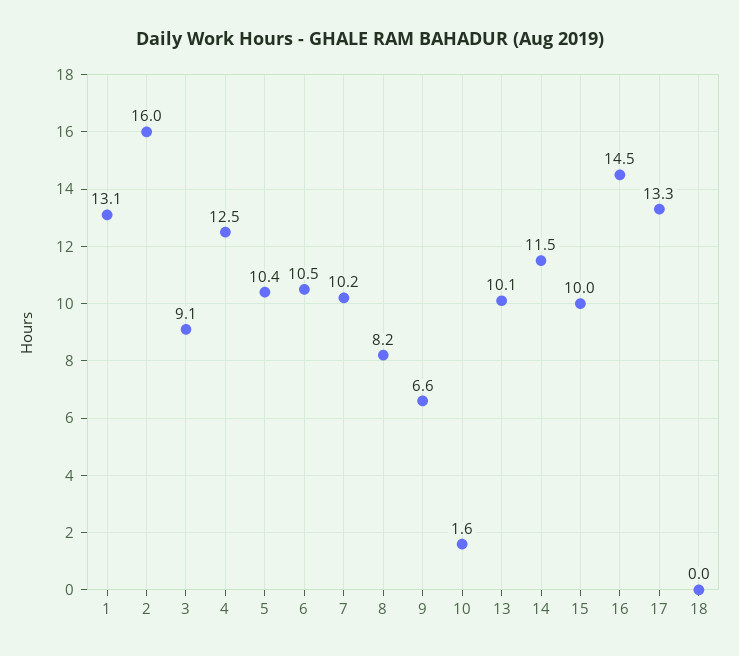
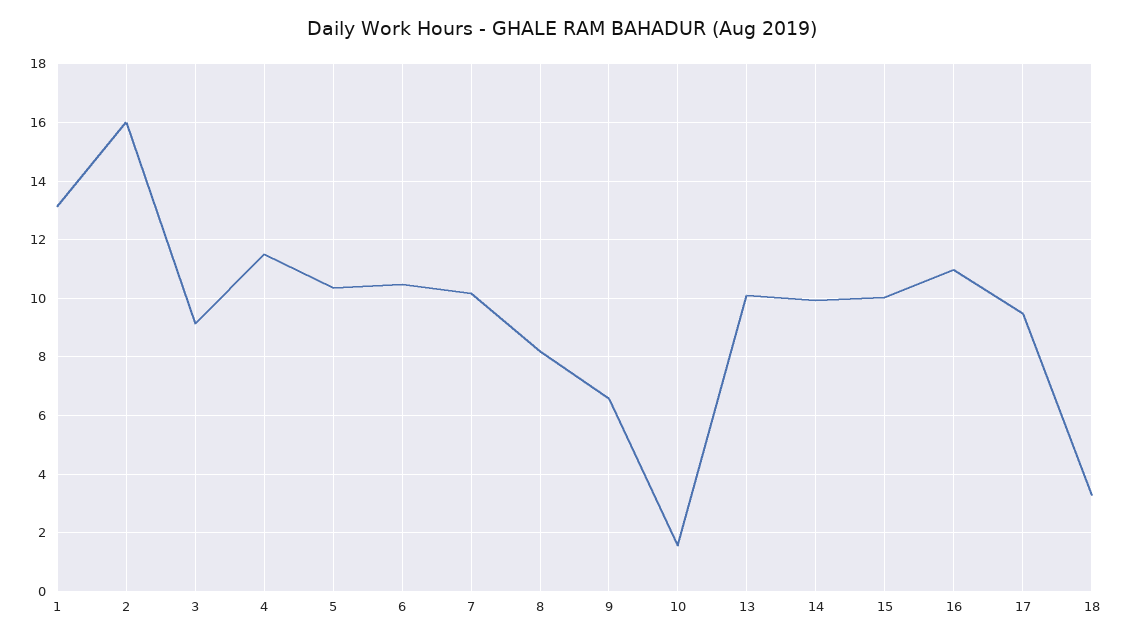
4: 12.5 -> 11.5
14: 11.5 -> 10
16: 14.5 -> 11
17: 13.3 -> 9.5
18: 0 -> 3.25

